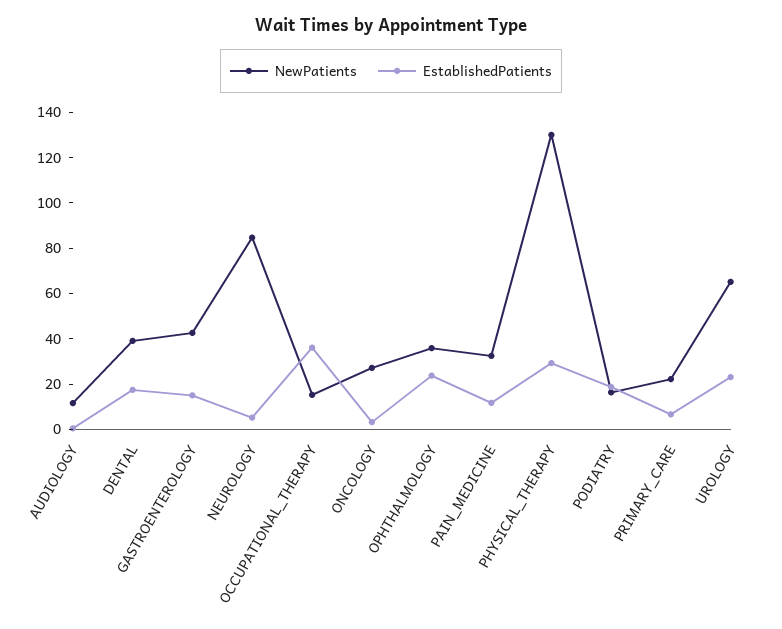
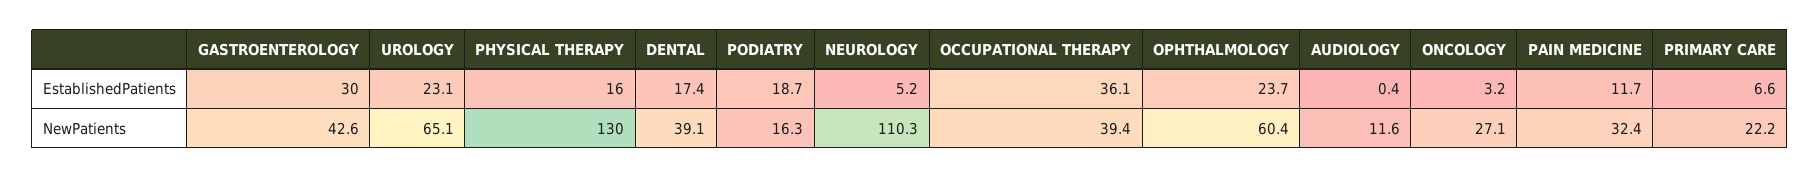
EstablishedPatients, GASTROENTEROLOGY: 15 -> 30
NewPatients, NEUROLOGY: 85 -> 110.3
NewPatients, OCCUPATIONAL_THERAPY: 15 -> 39.4
NewPatients, OPHTHALMOLOGY: 35 -> 60.4
EstablishedPatients, PHYSICAL_THERAPY: 30 -> 16

